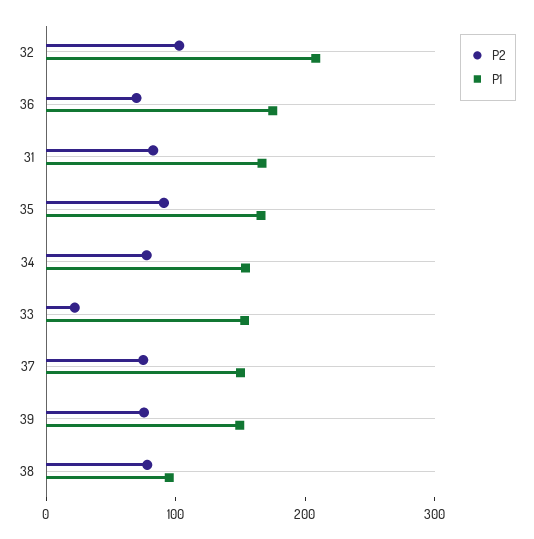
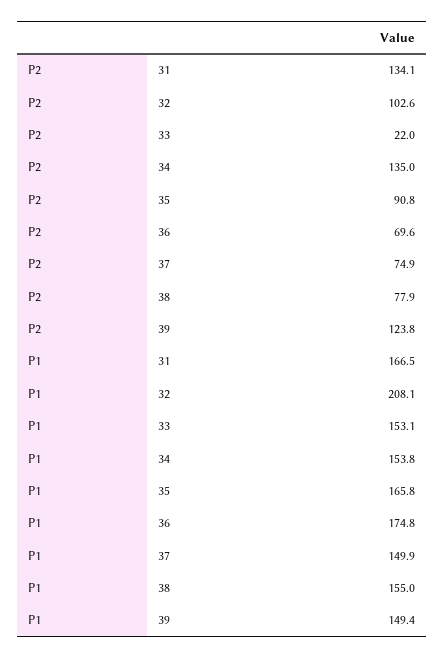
P2, 31: 80 -> 134.1
P2, 34: 80 -> 135
P2, 39: 80 -> 123.8
P1, 38: 100 -> 155

